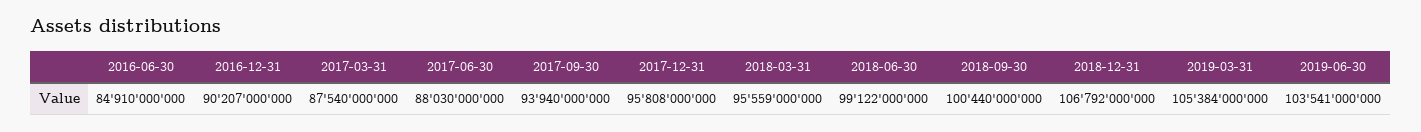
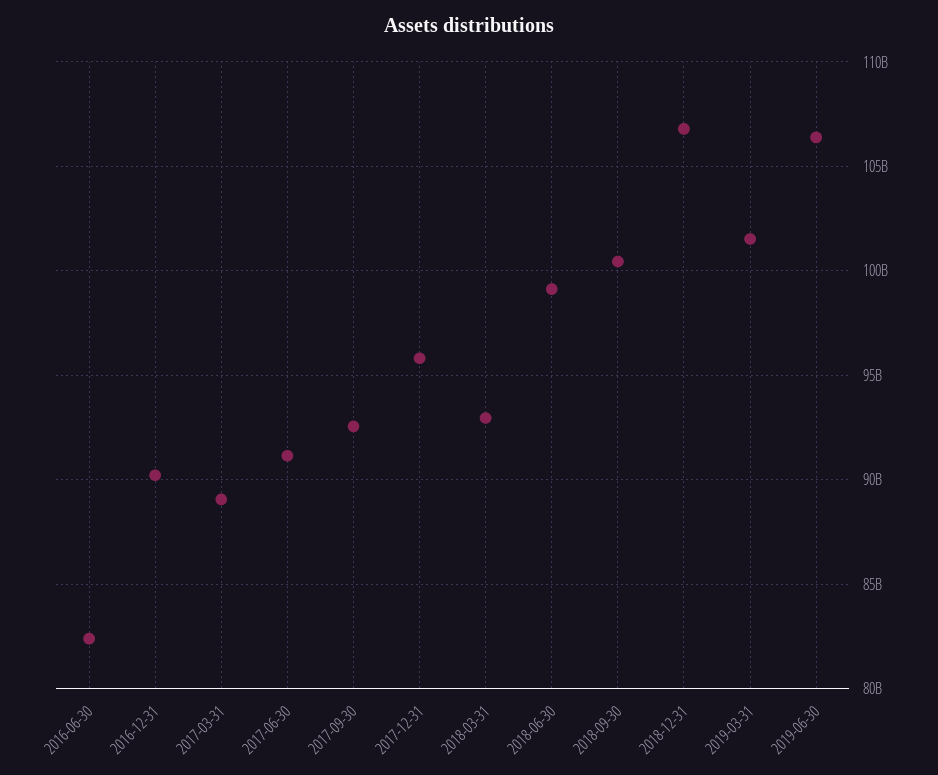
2016-06-30: 84910000000 -> 82500000000
2017-03-31: 87540000000 -> 89000000000
2017-06-30: 88030000000 -> 91000000000
2017-09-30: 93940000000 -> 92500000000
2018-03-31: 95559000000 -> 93000000000
2019-03-31: 105384000000 -> 101500000000
2019-06-30: 103541000000 -> 106500000000

